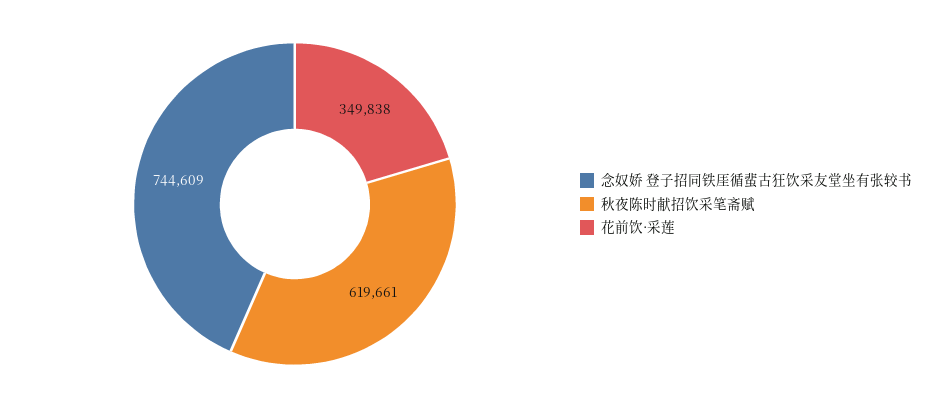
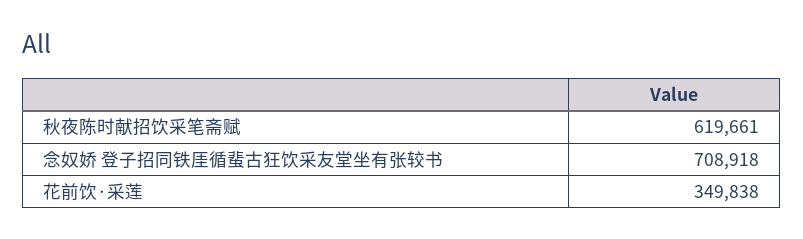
念奴娇 登子招同铁厓循蜚古狂饮采友堂坐有张较书: 744609 -> 708918

